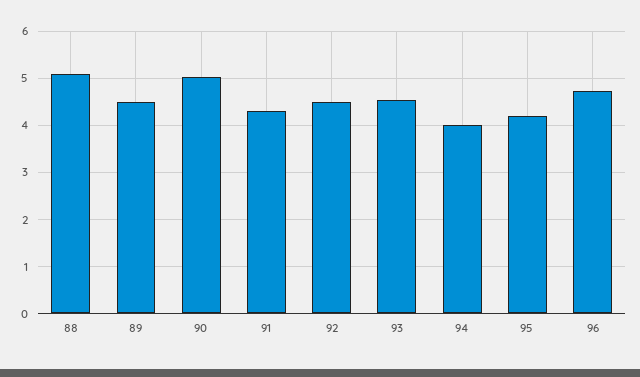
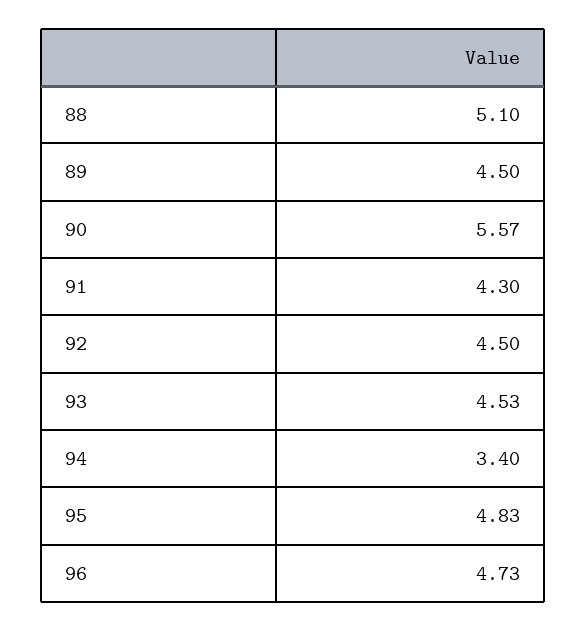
90: 5 -> 5.57
94: 4 -> 3.4
95: 4.2 -> 4.83

